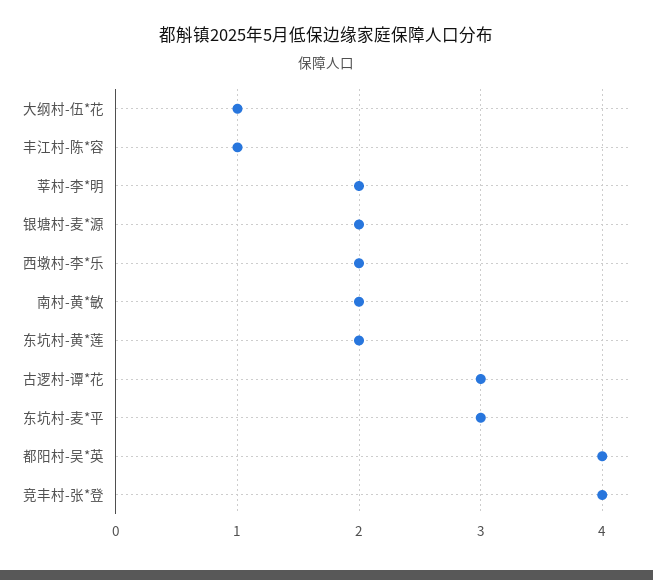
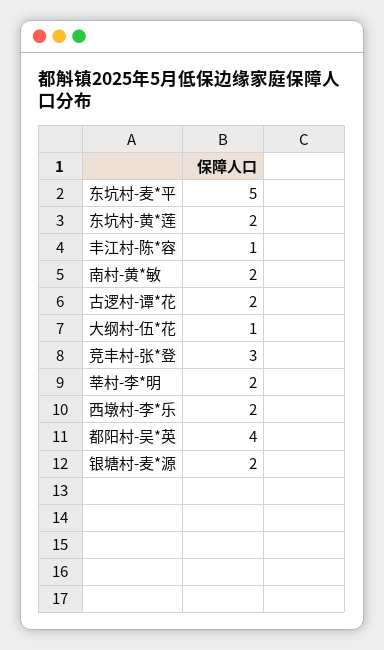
古逻村-谭*花: 3 -> 2
东坑村-麦*平: 3 -> 5
竞丰村-张*登: 4 -> 3

